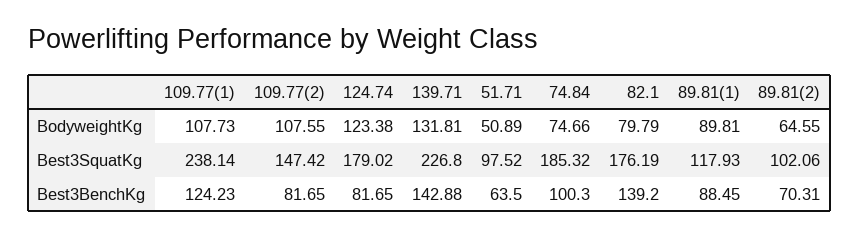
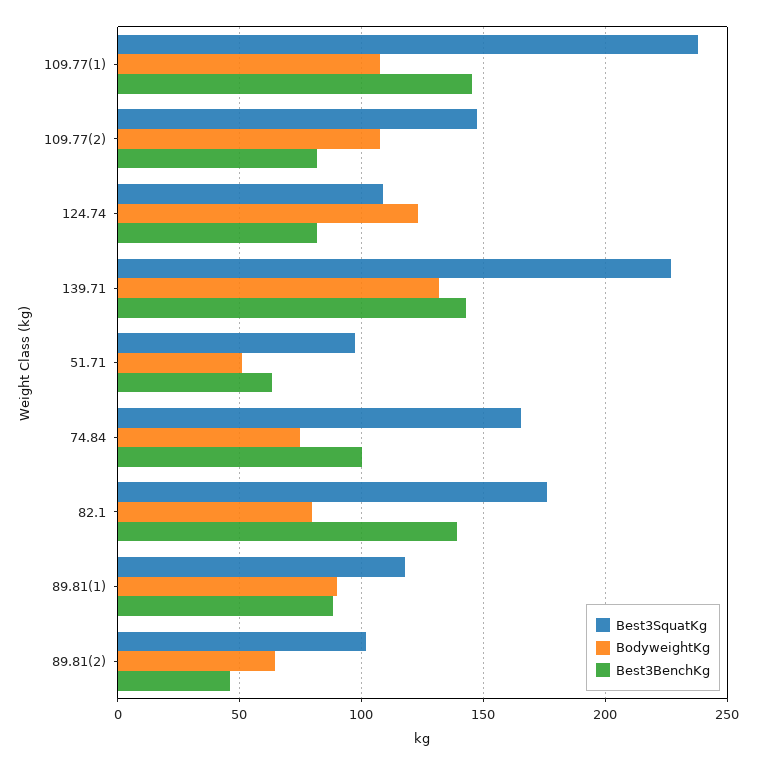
Best3SquatKg, 124.74: 179.02 -> 110
Best3SquatKg, 74.84: 185.32 -> 165
Best3BenchKg, 109.77(1): 124.23 -> 145
Best3BenchKg, 89.81(2): 70.31 -> 45

